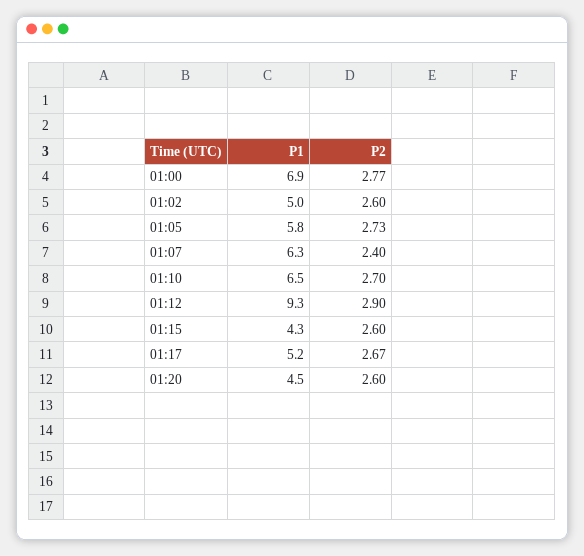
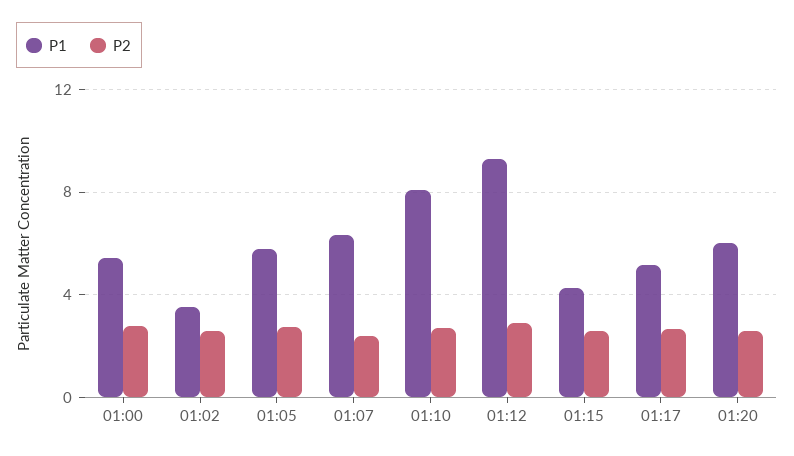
P1, 01:00: 6.9 -> 5.5
P1, 01:02: 5 -> 3.5
P1, 01:10: 6.5 -> 8
P1, 01:20: 4.5 -> 6

